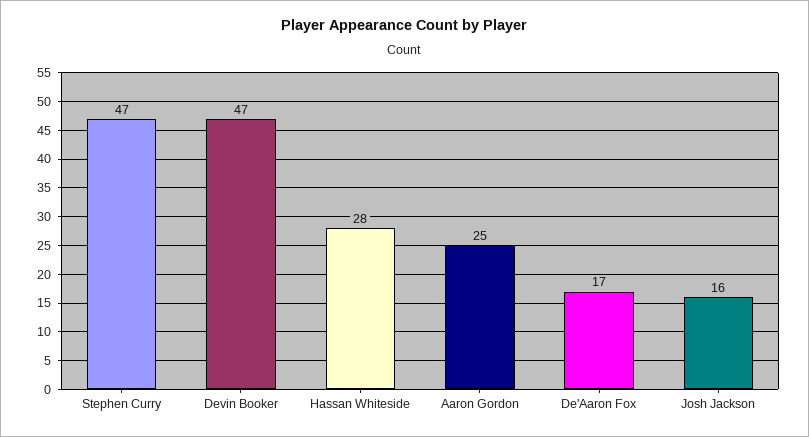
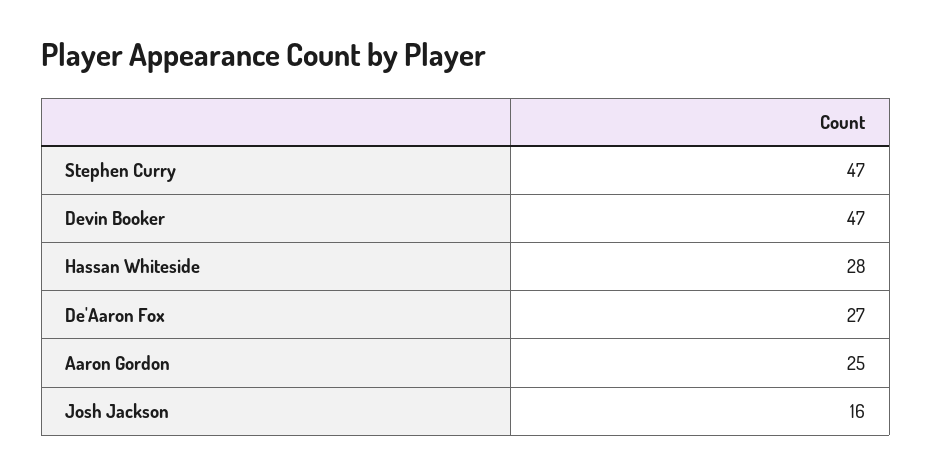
De'Aaron Fox: 17 -> 27

